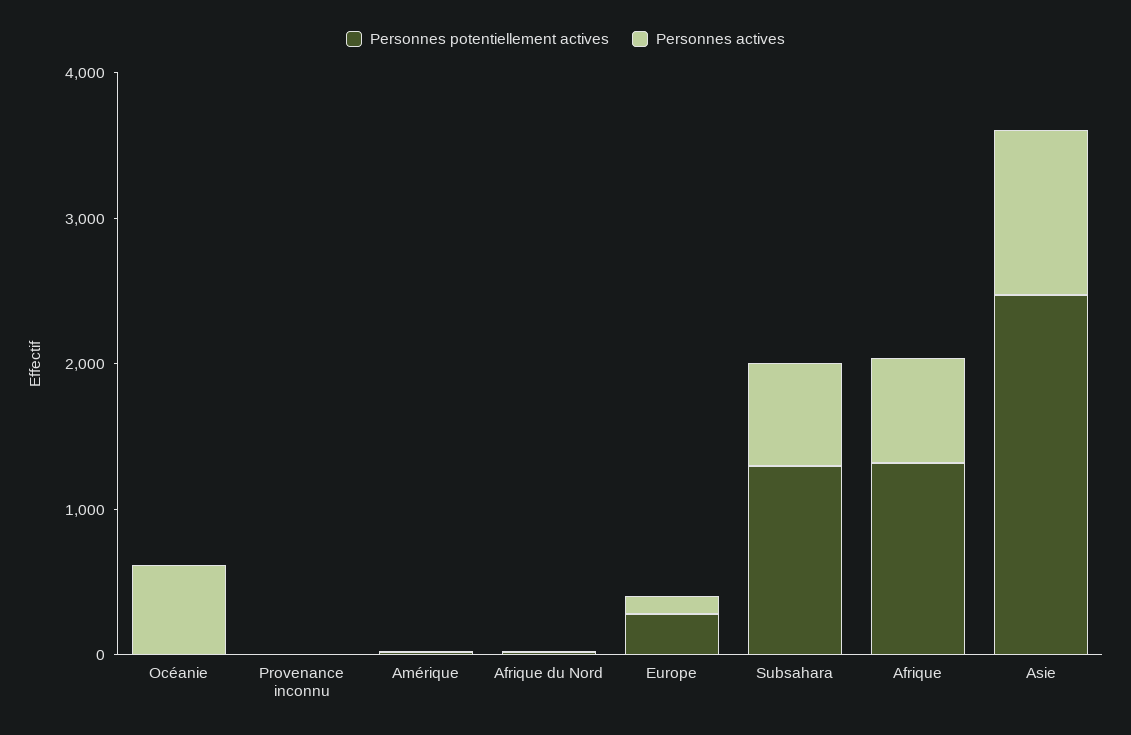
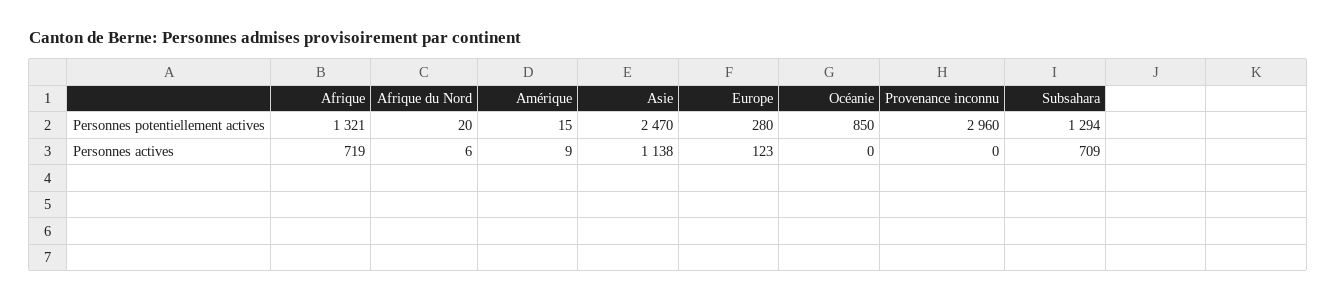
Personnes potentiellement actives, Océanie: 0 -> 850
Personnes actives, Océanie: 600 -> 0
Personnes potentiellement actives, Provenance inconnu: 0 -> 2960

